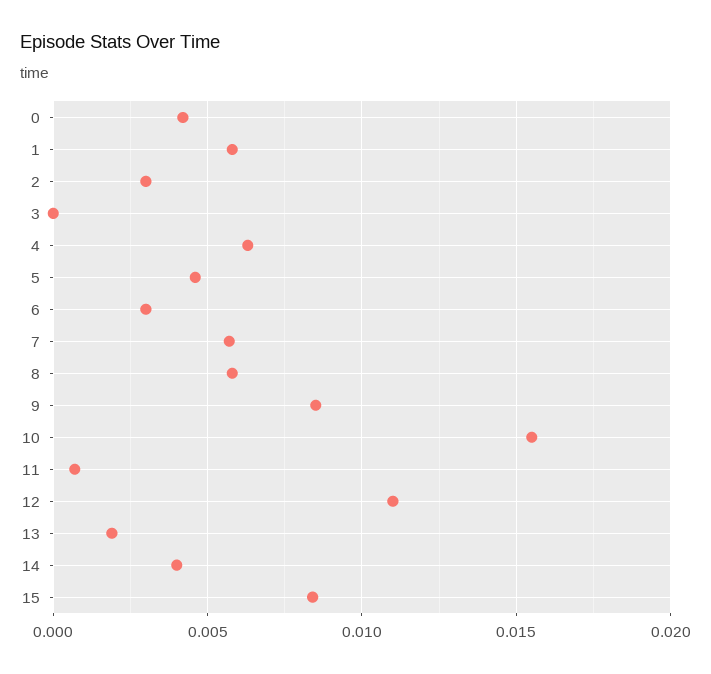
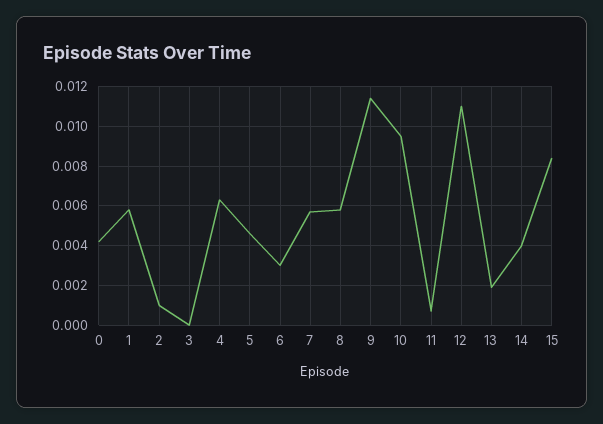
2: 0.003 -> 0.001
9: 0.0085 -> 0.0115
10: 0.0155 -> 0.0095

